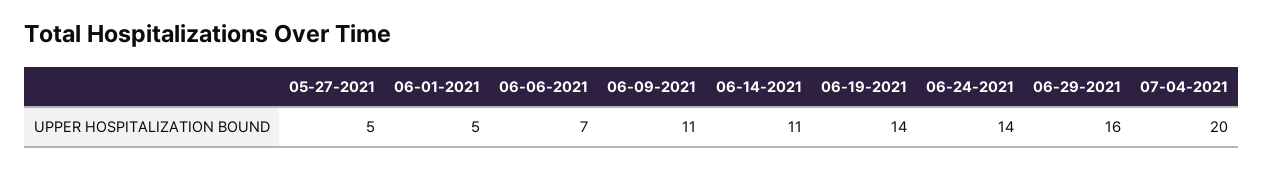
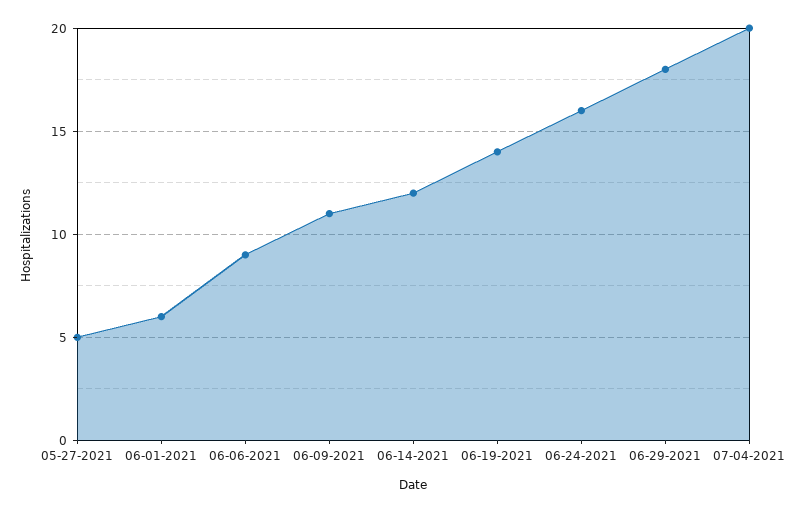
06-01-2021: 5 -> 6
06-06-2021: 7 -> 9
06-14-2021: 11 -> 12
06-24-2021: 14 -> 16
06-29-2021: 16 -> 18

